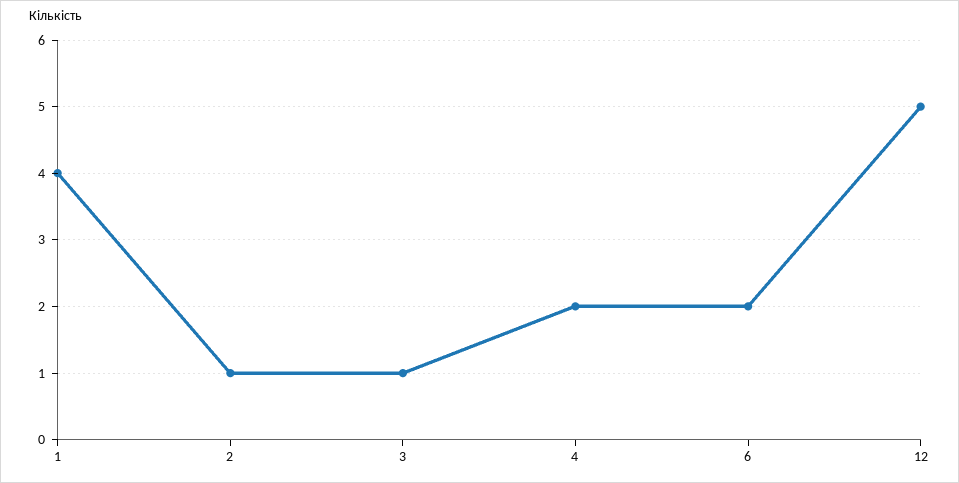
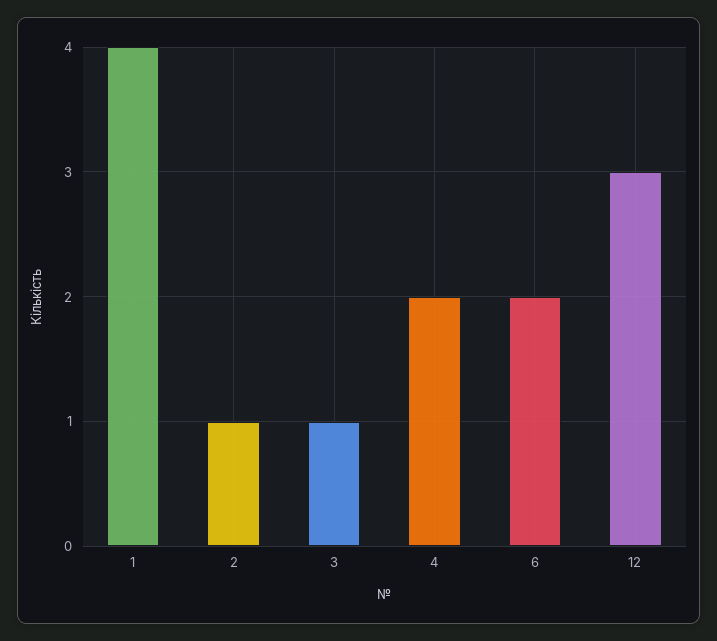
12: 5 -> 3

